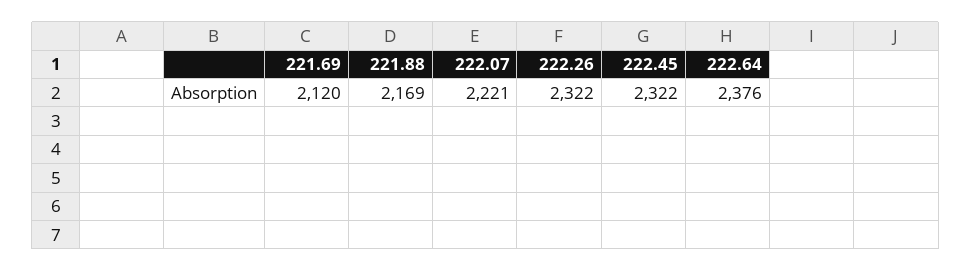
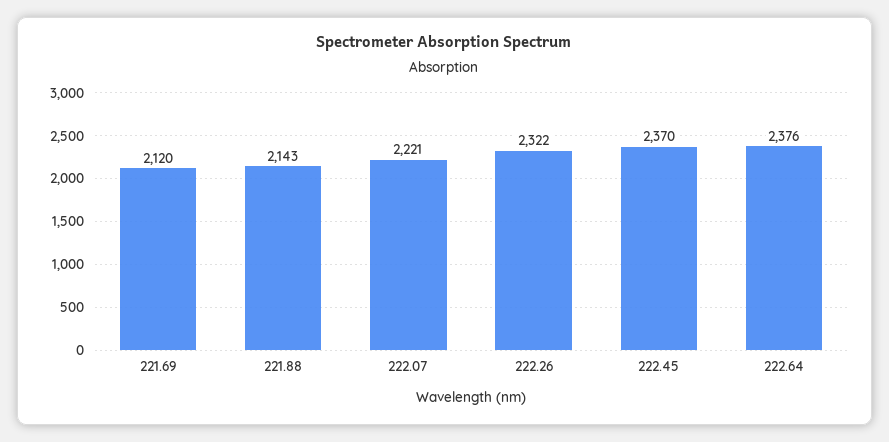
221.88: 2169 -> 2143
222.45: 2322 -> 2370

